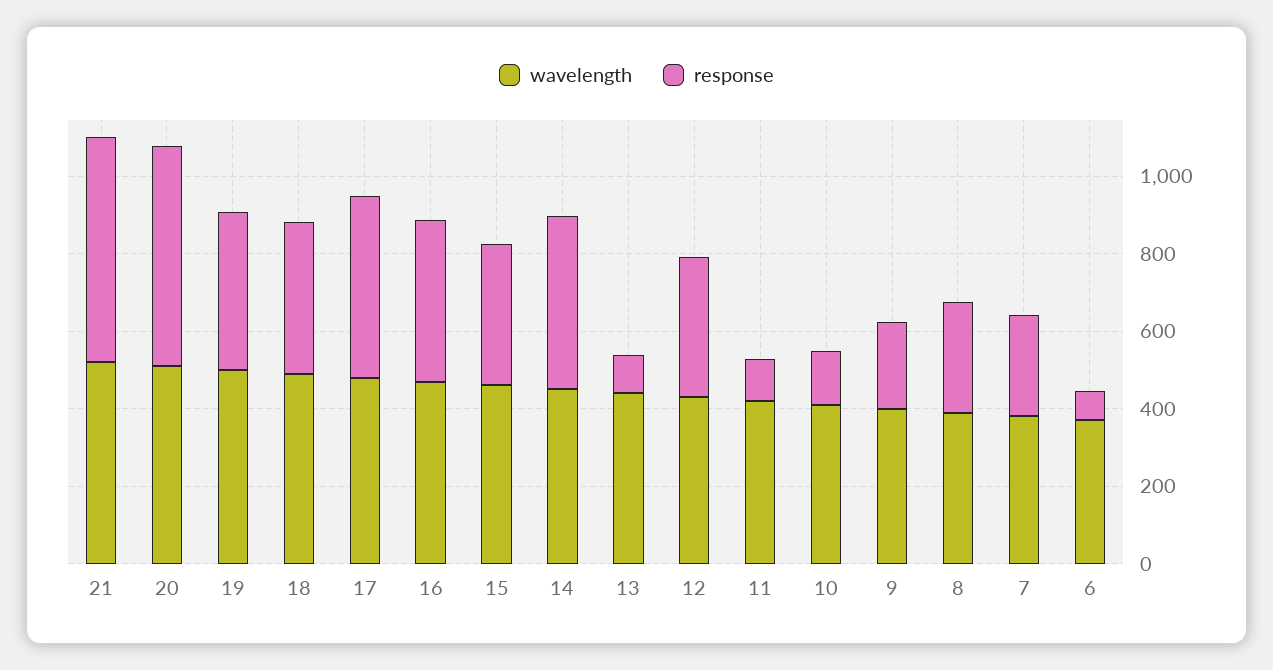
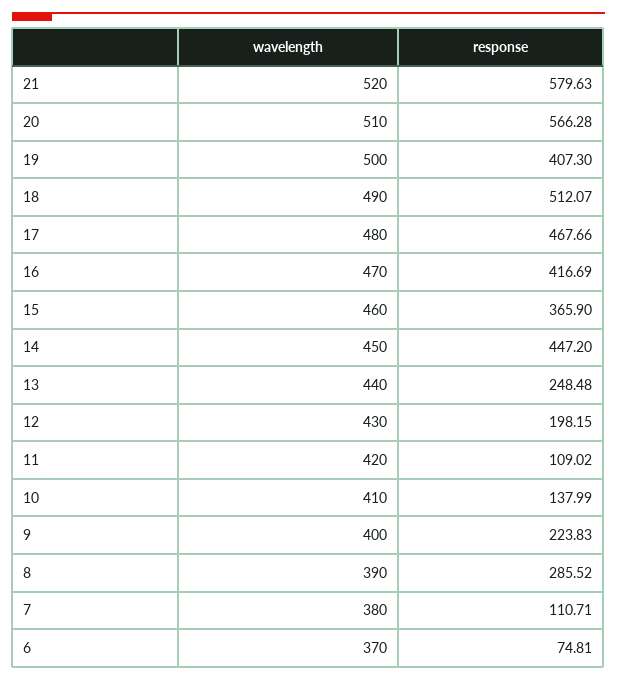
response, 18: 400 -> 512.07
response, 13: 100 -> 248.48
response, 12: 350 -> 198.15
response, 7: 250 -> 110.71

